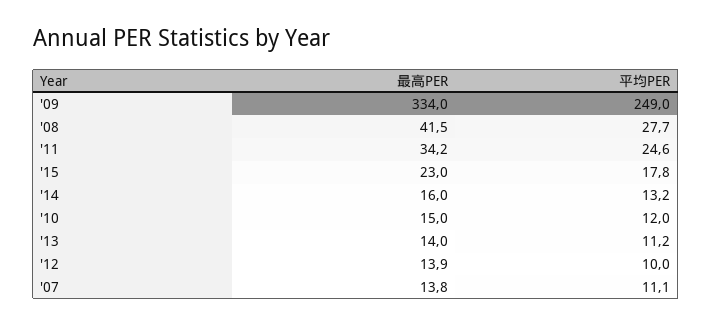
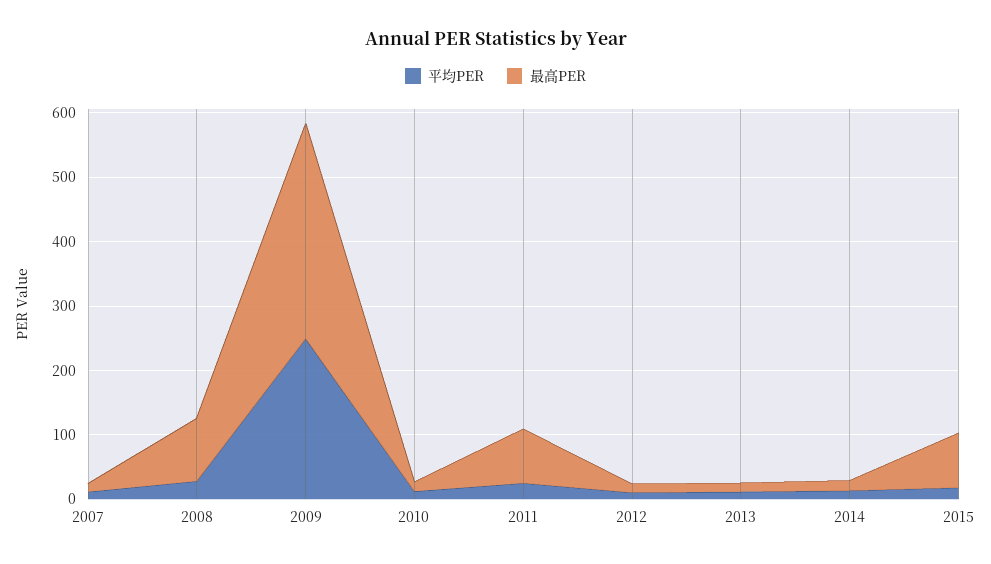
最高PER, '08: 41.5 -> 100
最高PER, '11: 34.2 -> 80
最高PER, '15: 23 -> 80

